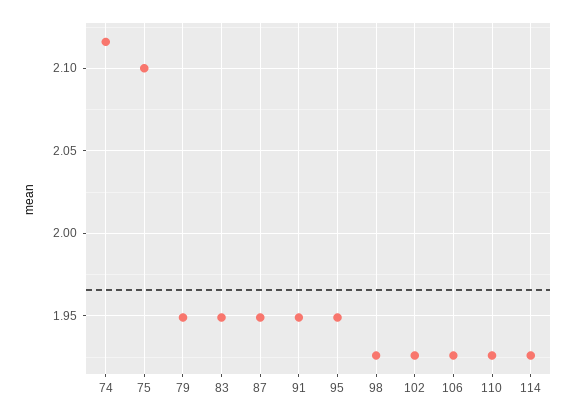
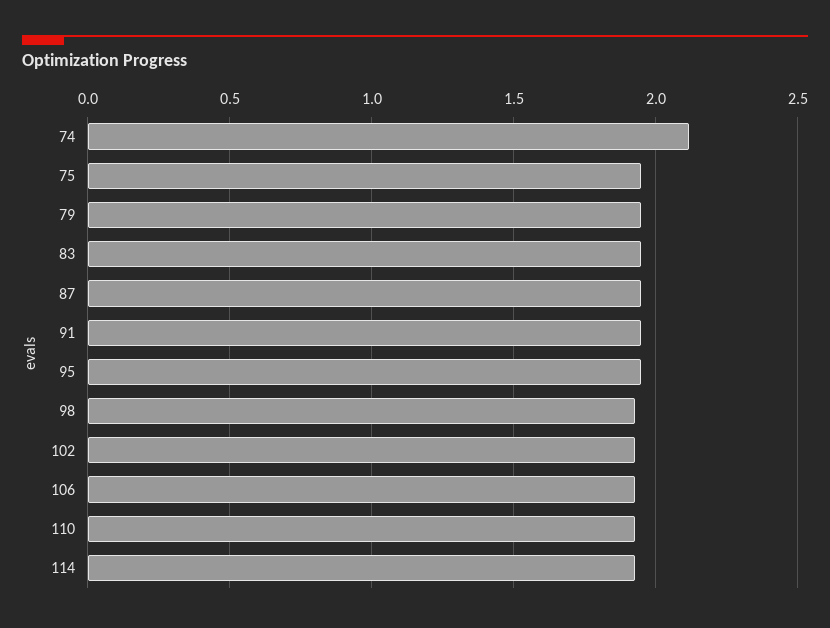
75: 2.1 -> 1.95

